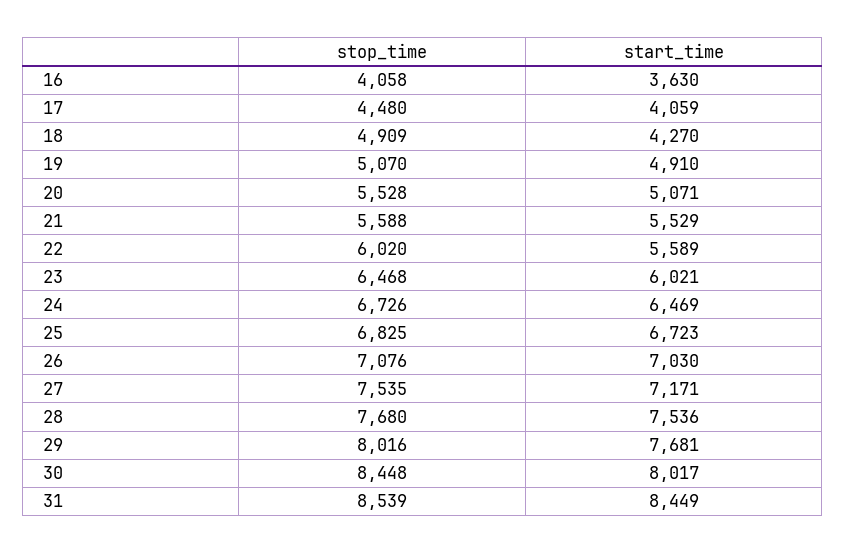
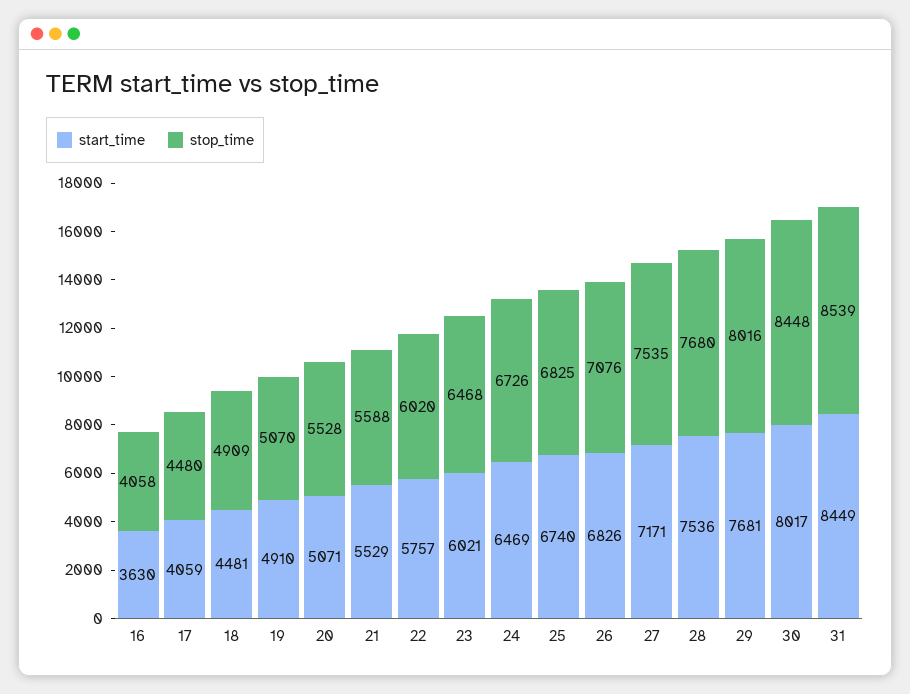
start_time, 18: 4270 -> 4481
start_time, 22: 5589 -> 5757
start_time, 25: 6723 -> 6740
start_time, 26: 7030 -> 6826

